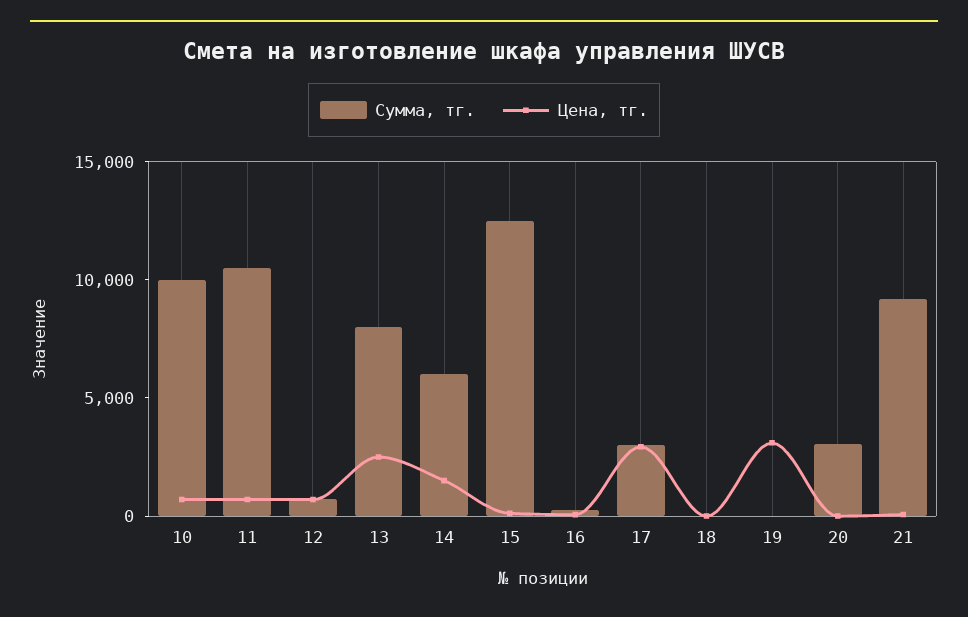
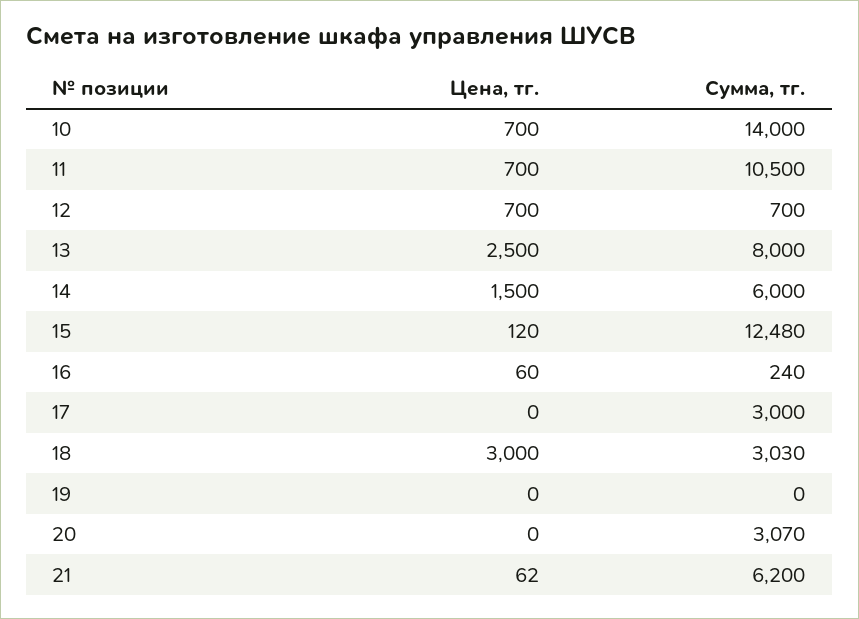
Сумма, тг., 10: 10000 -> 14000
Цена, тг., 17: 3000 -> 0
Сумма, тг., 18: 0 -> 3030
Цена, тг., 18: 0 -> 3000
Цена, тг., 19: 3000 -> 0
Сумма, тг., 21: 9000 -> 6200

